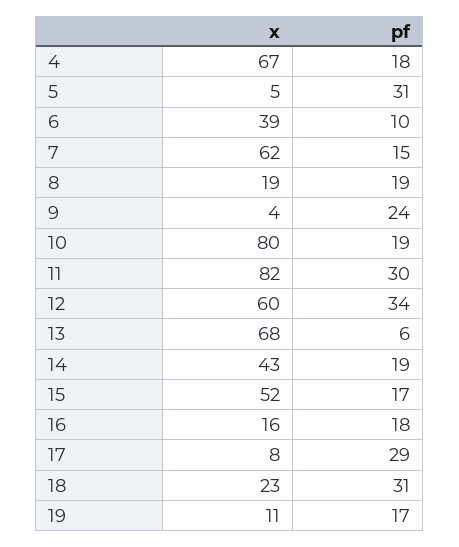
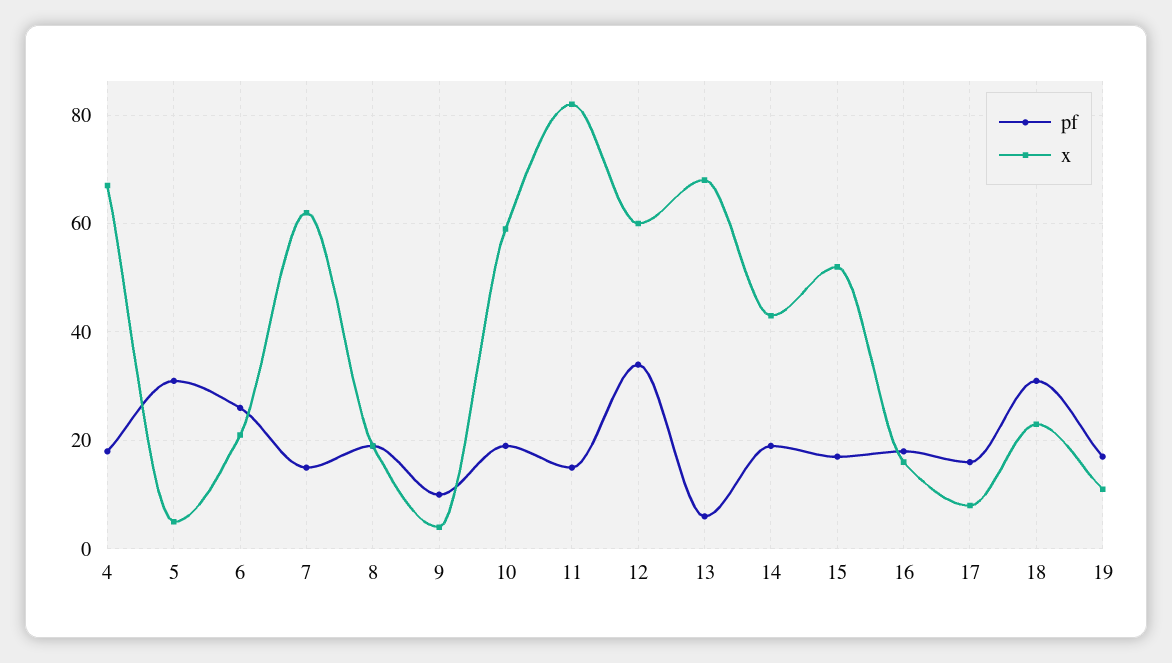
x, 6: 39 -> 20
pf, 6: 10 -> 25
pf, 9: 24 -> 10
x, 10: 80 -> 60
pf, 11: 30 -> 15
pf, 17: 29 -> 15

